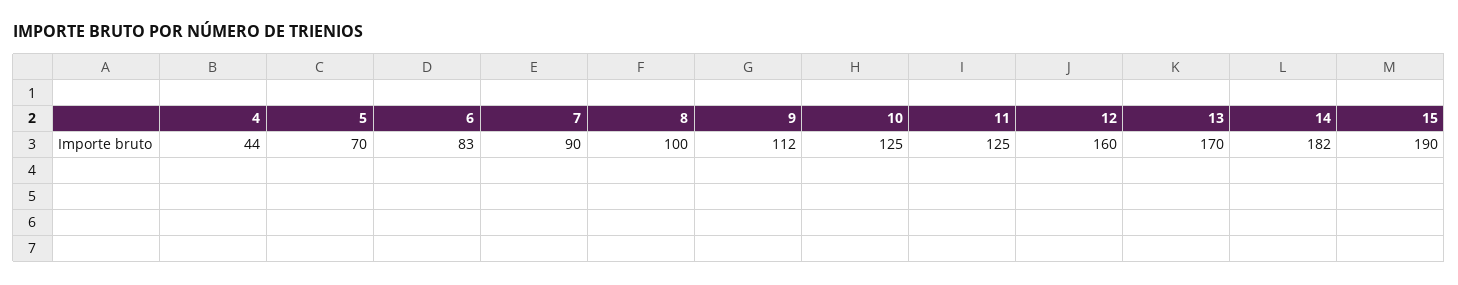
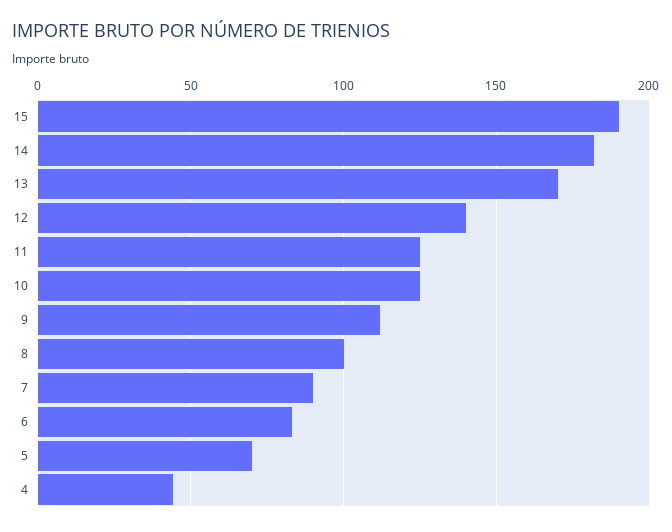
12: 160 -> 140

